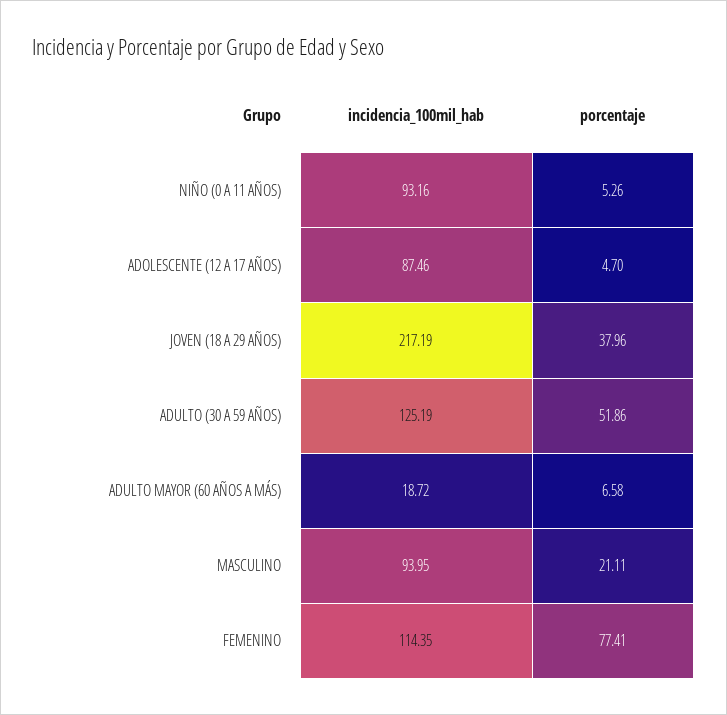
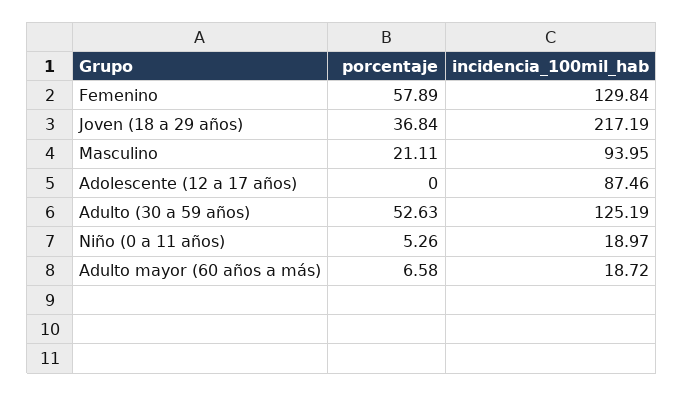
incidencia_100mil_hab, NIÑO (0 A 11 AÑOS): 93.16 -> 18.97
porcentaje, ADOLESCENTE (12 A 17 AÑOS): 4.7 -> 0
porcentaje, JOVEN (18 A 29 AÑOS): 37.96 -> 36.84
porcentaje, ADULTO (30 A 59 AÑOS): 51.86 -> 52.63
incidencia_100mil_hab, FEMENINO: 114.35 -> 129.84
porcentaje, FEMENINO: 77.41 -> 57.89

